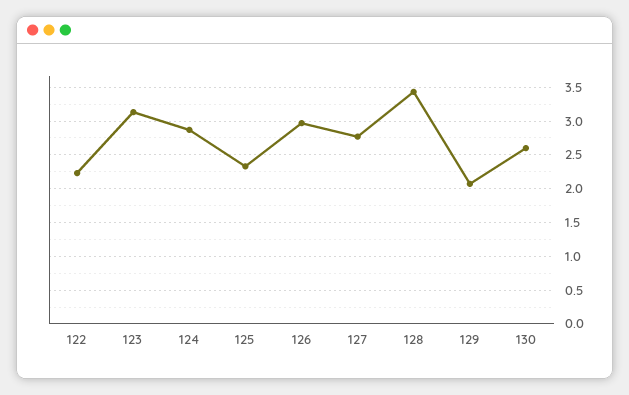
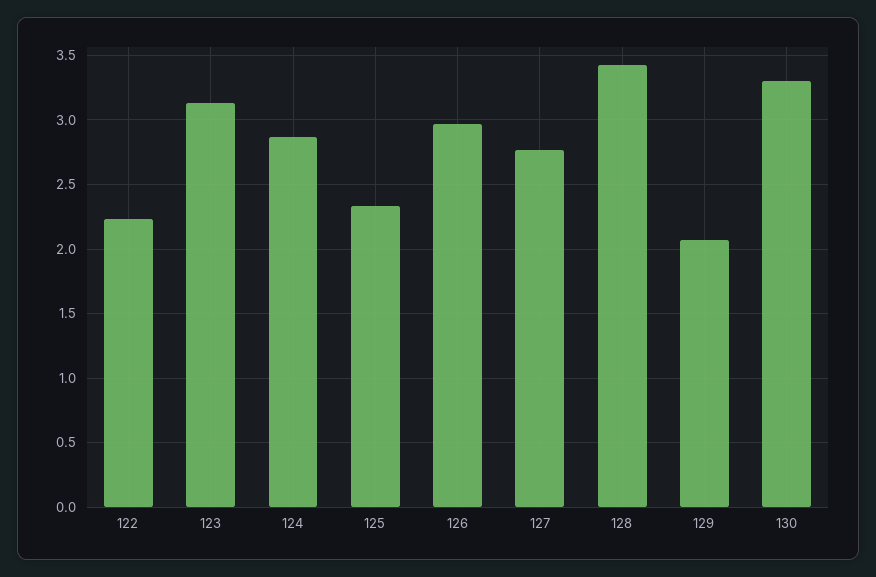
130: 2.6 -> 3.3

